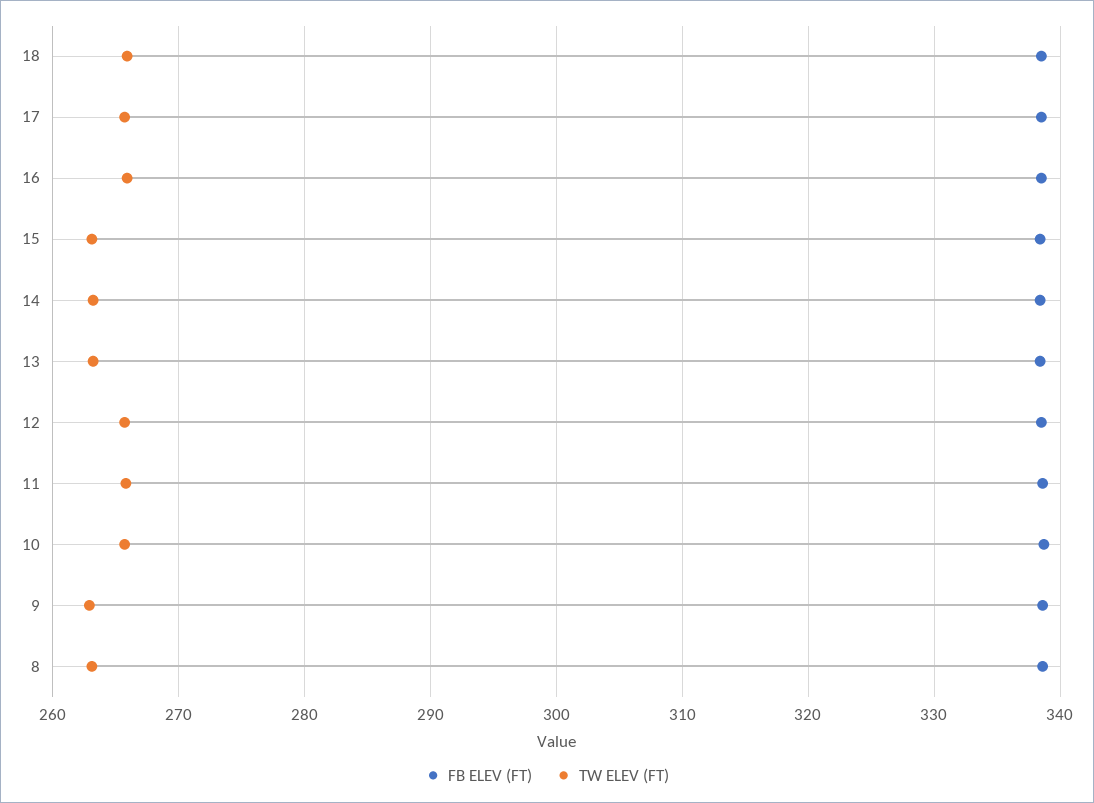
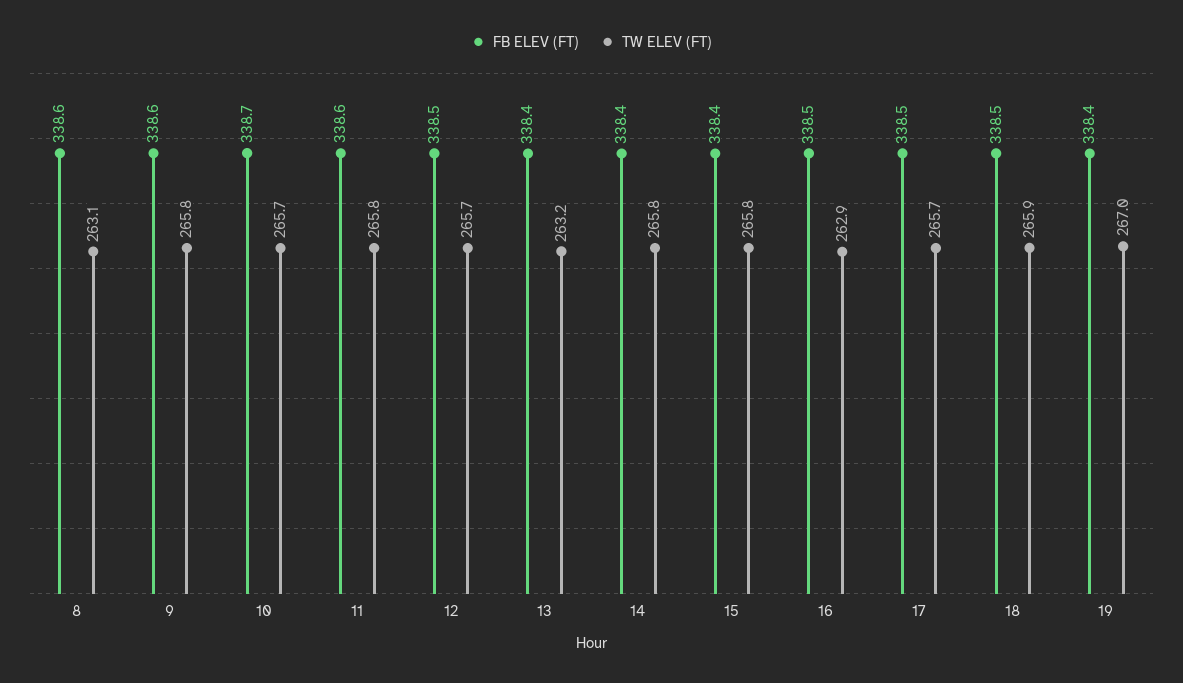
TW ELEV (FT), 16: 266 -> 262.9
TW ELEV (FT), 15: 263 -> 265.8
TW ELEV (FT), 14: 263 -> 265.8
TW ELEV (FT), 9: 263 -> 265.8
FB ELEV (FT), 19: none -> 338.4
TW ELEV (FT), 19: none -> 267

